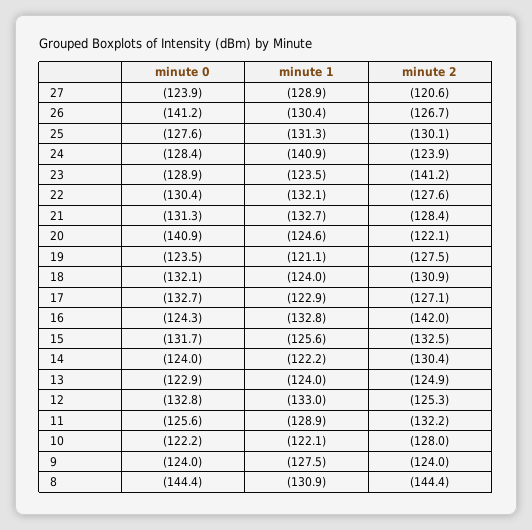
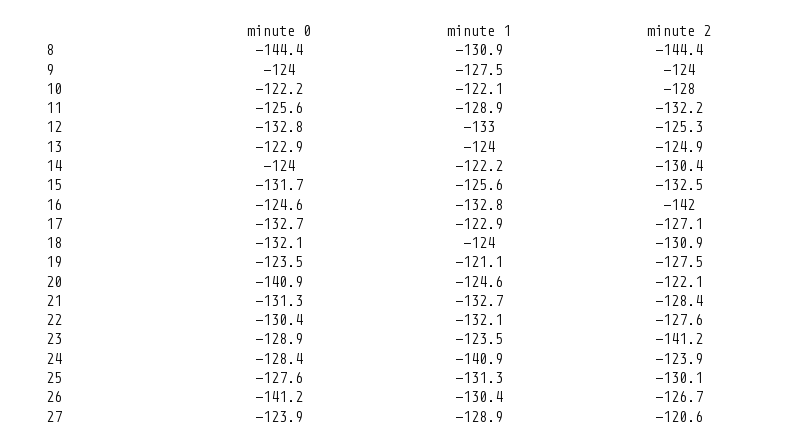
minute 0, 16: -124.3 -> -124.6

